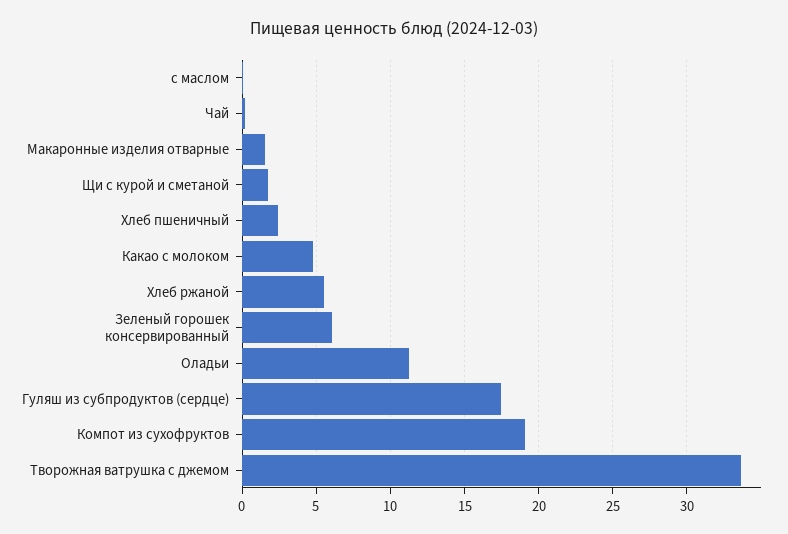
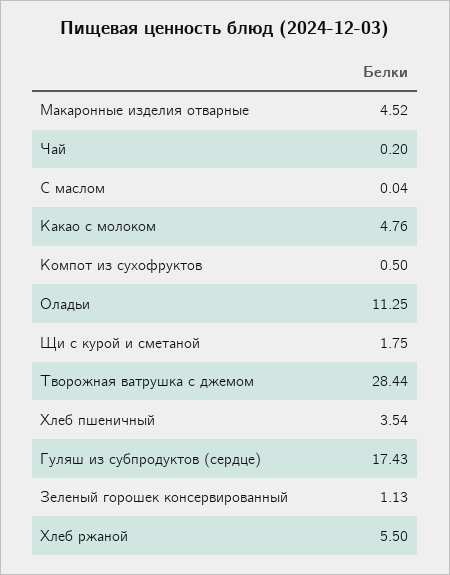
Макаронные изделия отварные: 1.5 -> 4.52
Хлеб пшеничный: 2.5 -> 3.54
Зеленый горошек консервированный: 6 -> 1.13
Компот из сухофруктов: 19 -> 0.5
Творожная ватрушка с джемом: 33.5 -> 28.44

